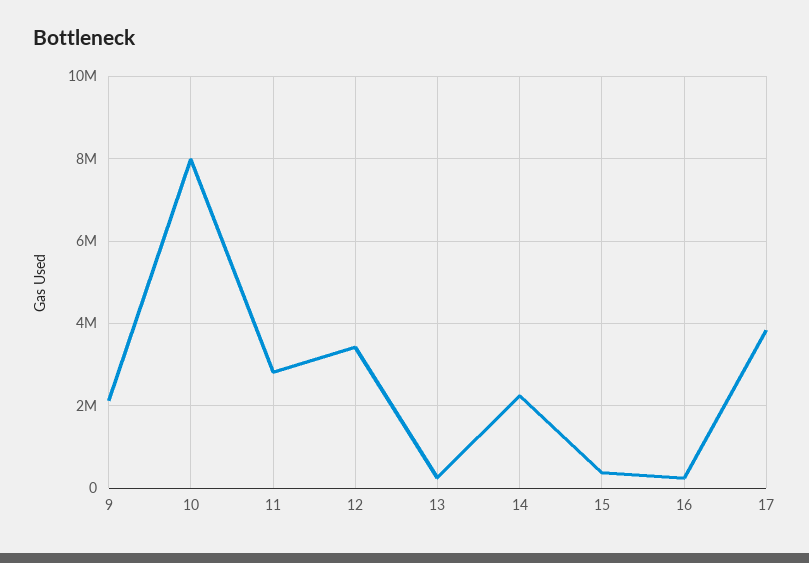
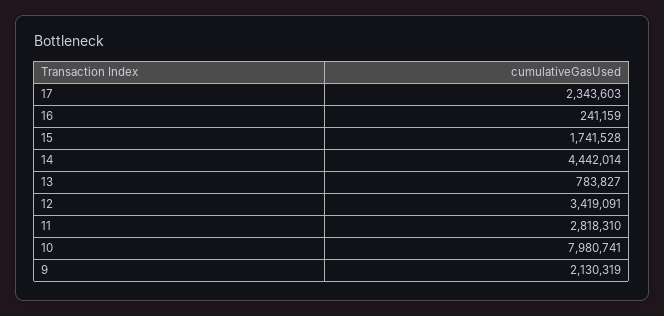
13: 200000 -> 783827
14: 2200000 -> 4442014
15: 400000 -> 1741528
17: 3800000 -> 2343603

